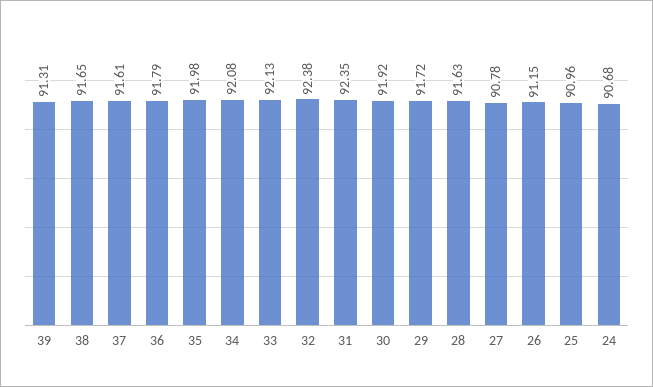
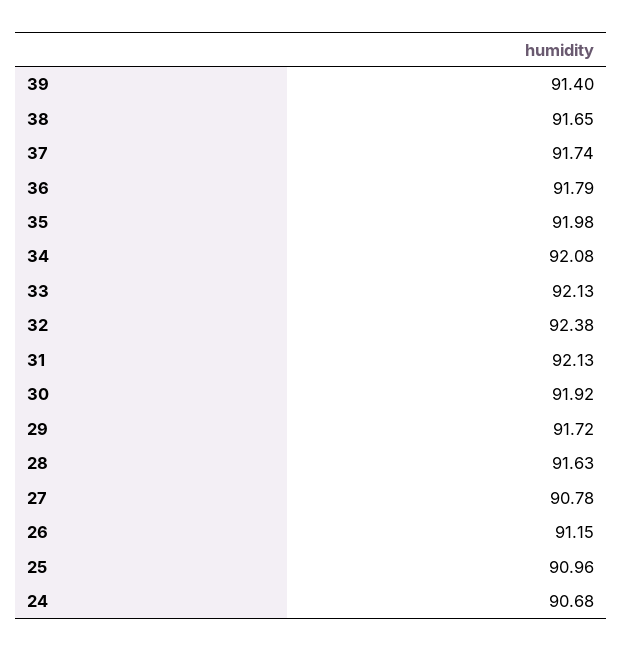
39: 91.31 -> 91.4
37: 91.61 -> 91.74
31: 92.35 -> 92.13

